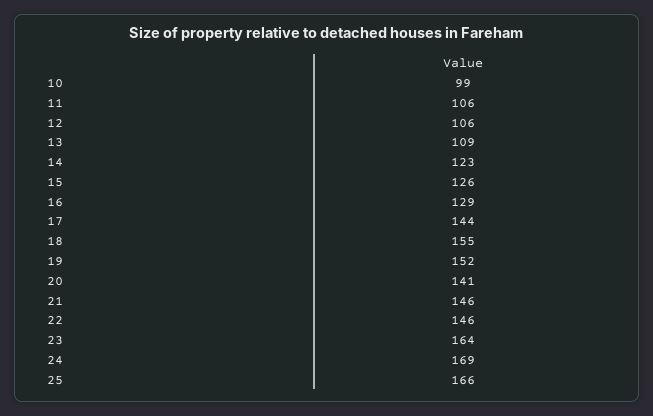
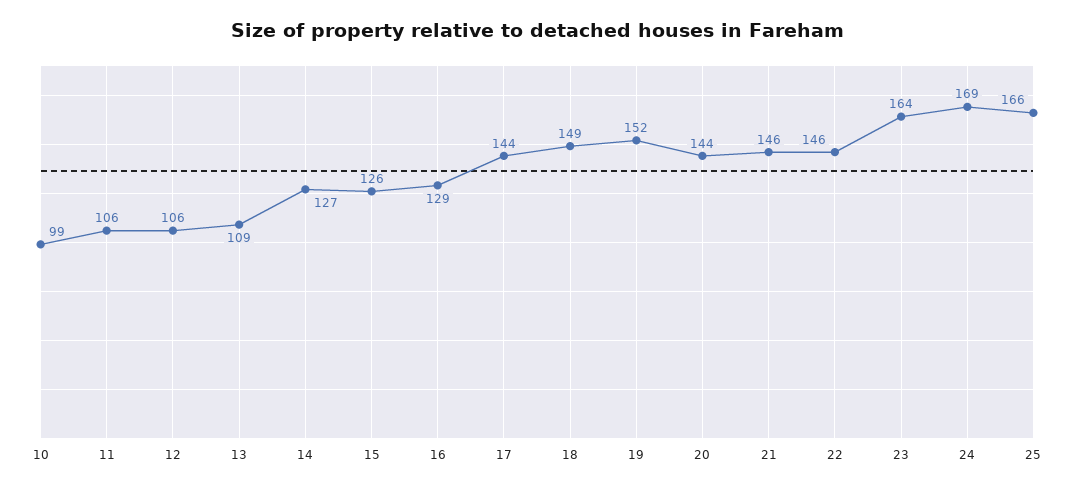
14: 123 -> 127
18: 155 -> 149
20: 141 -> 144

